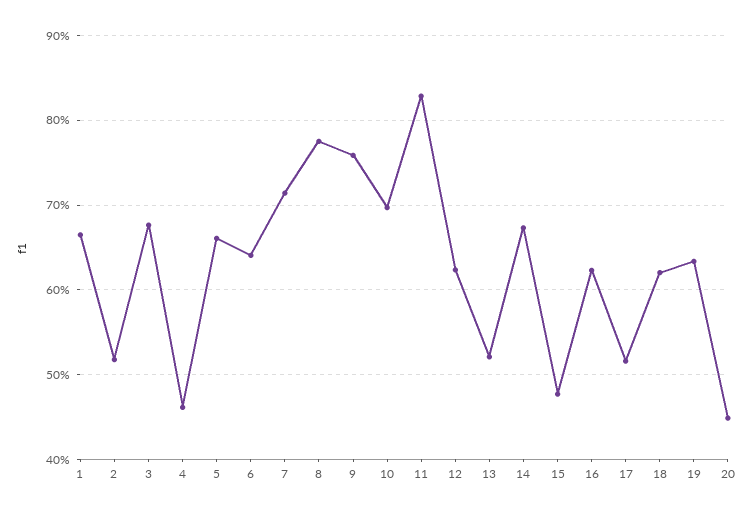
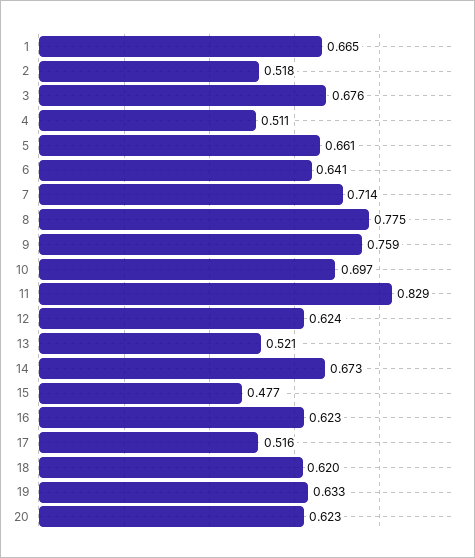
4: 0.46 -> 0.511
20: 0.45 -> 0.623

